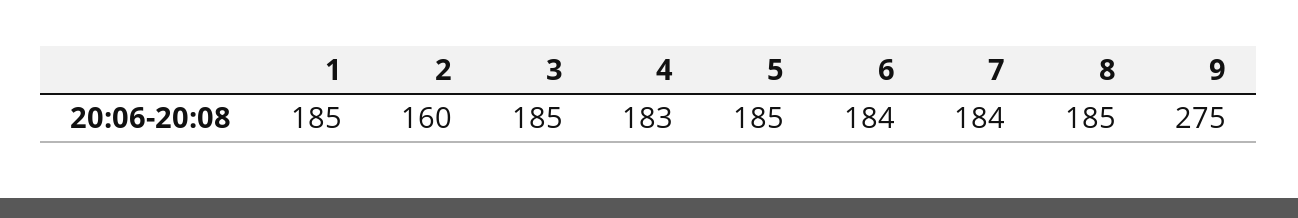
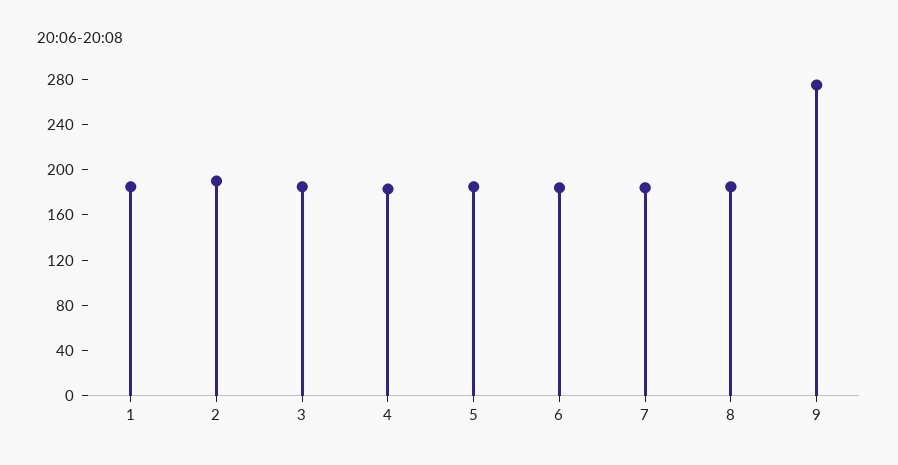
2: 160 -> 190

